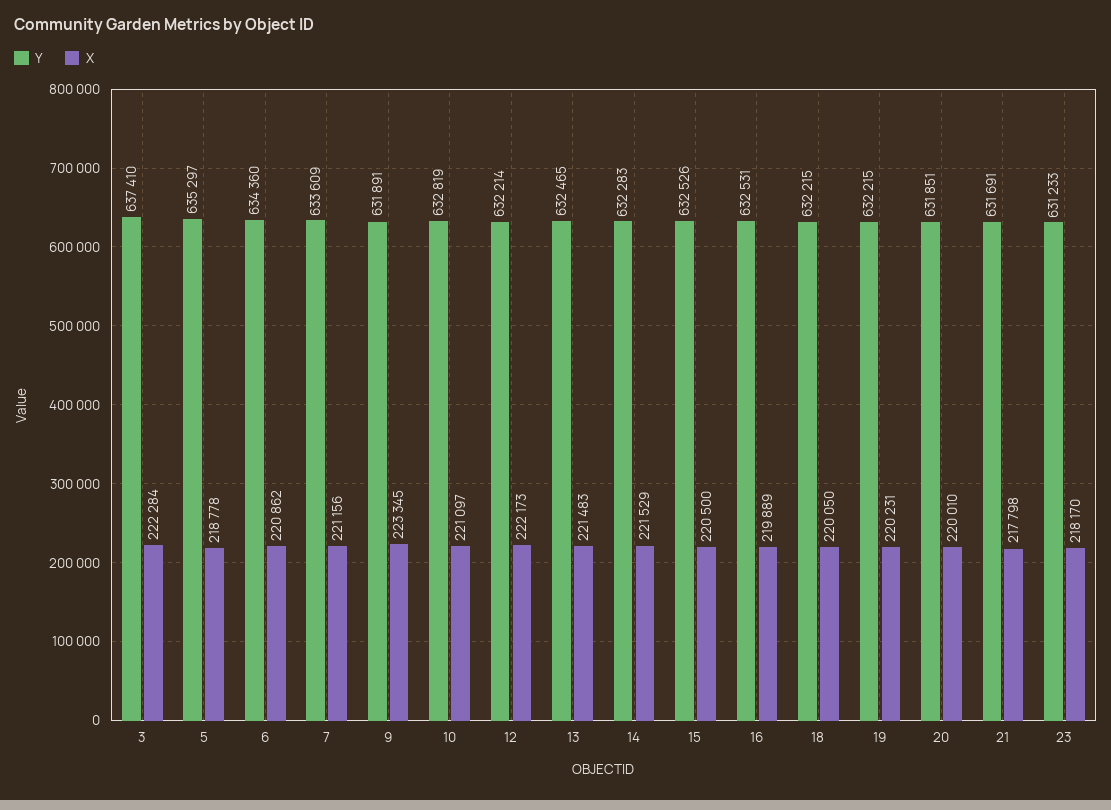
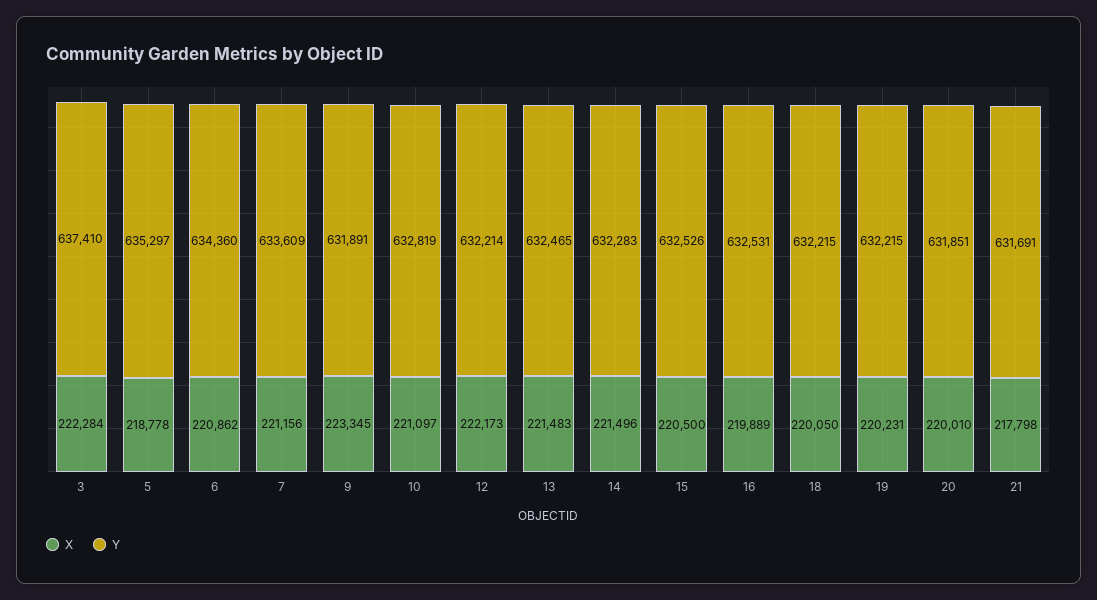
X, 14: 221529 -> 221496
Y, 23: 631233 -> none
X, 23: 218170 -> none

